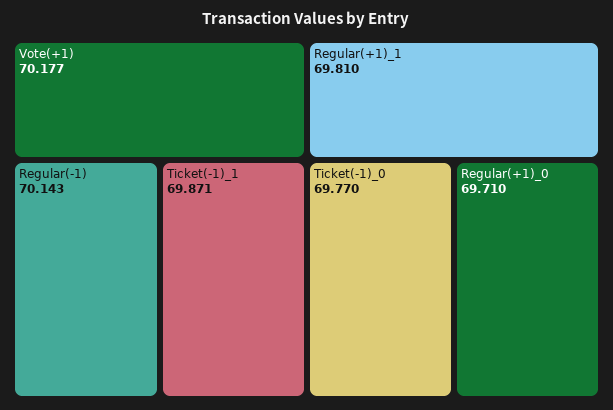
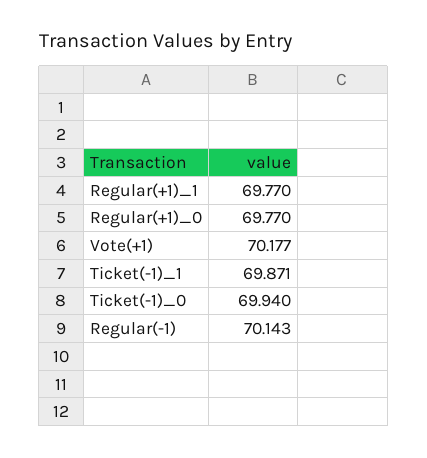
Regular(+1)_1: 69.81 -> 69.77
Ticket(-1)_0: 69.77 -> 69.94
Regular(+1)_0: 69.71 -> 69.77

